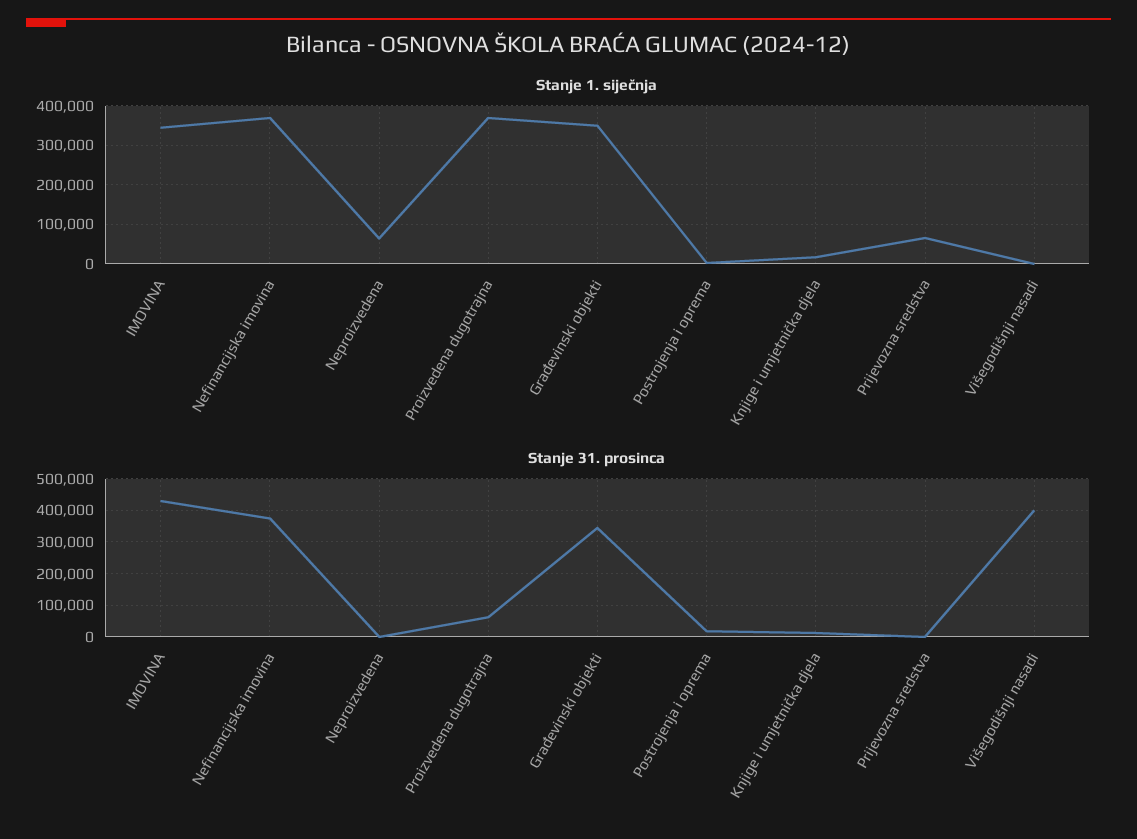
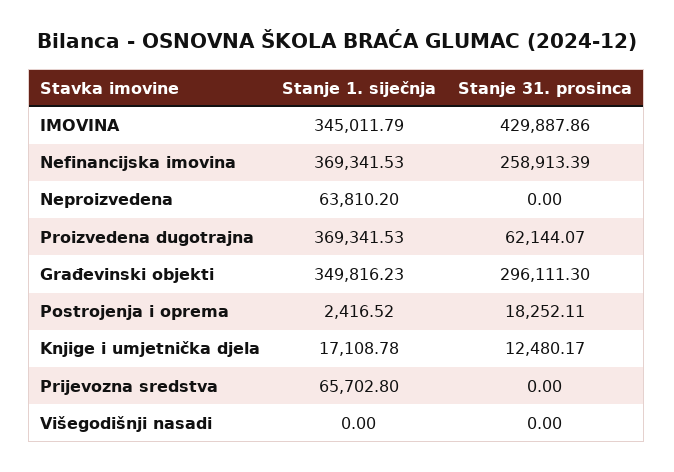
Stanje 31. prosinca, Nefinancijska imovina: 380000 -> 258913.39
Stanje 31. prosinca, Građevinski objekti: 340000 -> 296111.3
Stanje 31. prosinca, Višegodišnji nasadi: 400000 -> 0

